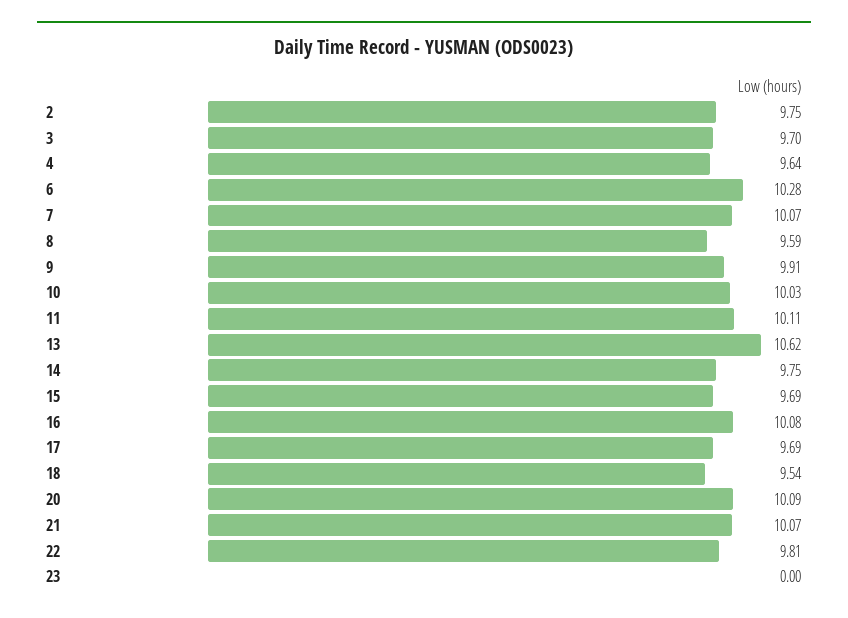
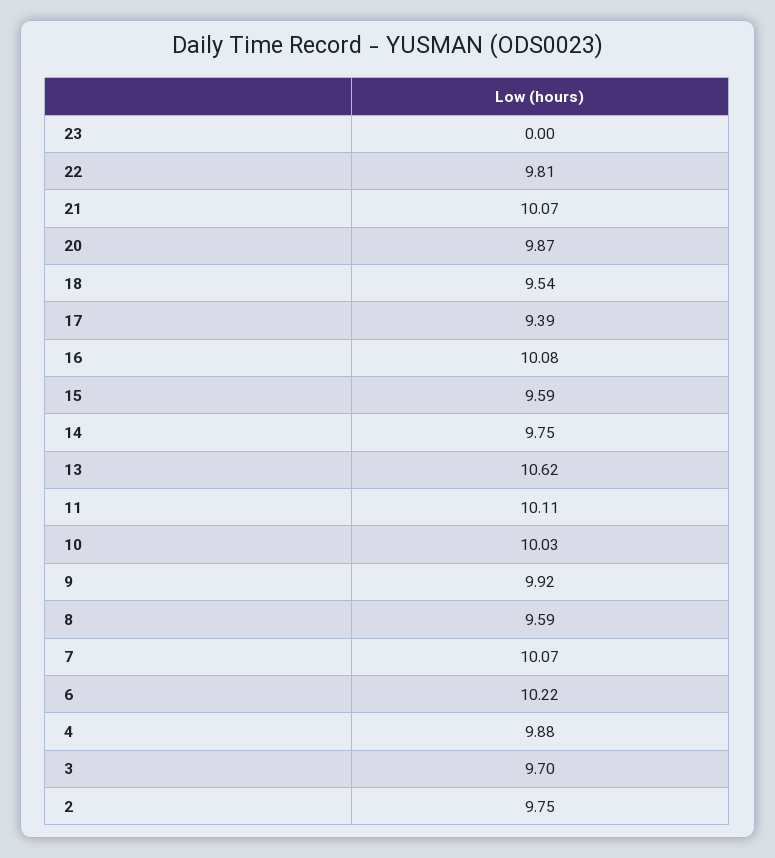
4: 9.64 -> 9.88
6: 10.28 -> 10.22
9: 9.91 -> 9.92
15: 9.69 -> 9.59
17: 9.69 -> 9.39
20: 10.09 -> 9.87

